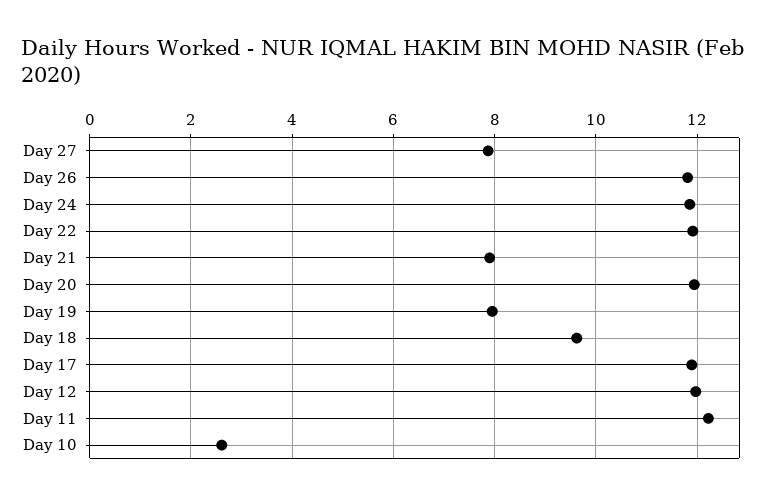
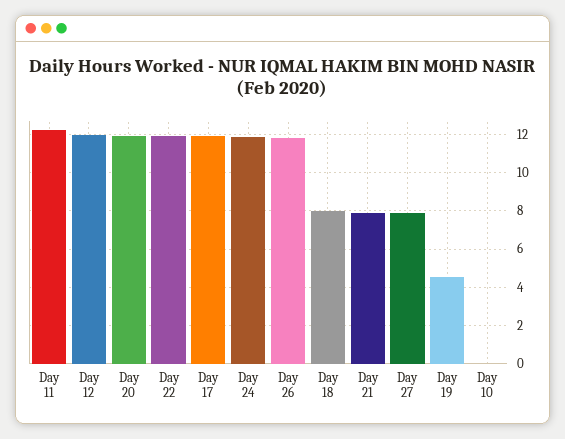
Day 19: 8 -> 4.5
Day 18: 9.6 -> 8
Day 10: 2.6 -> 0

